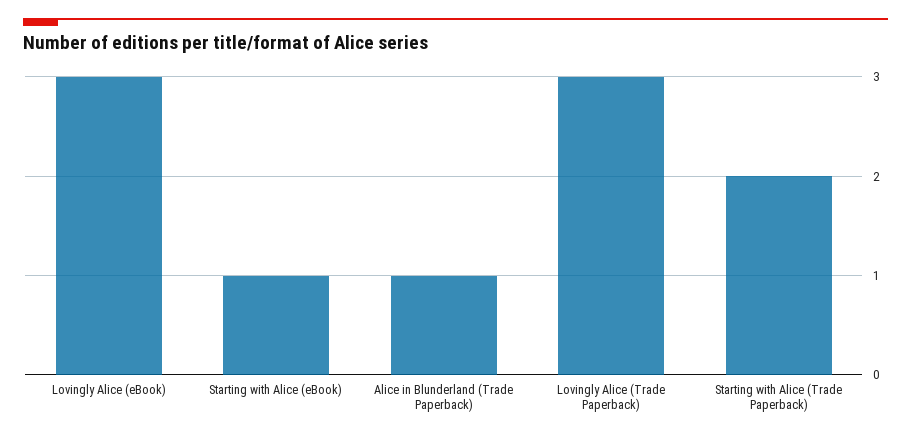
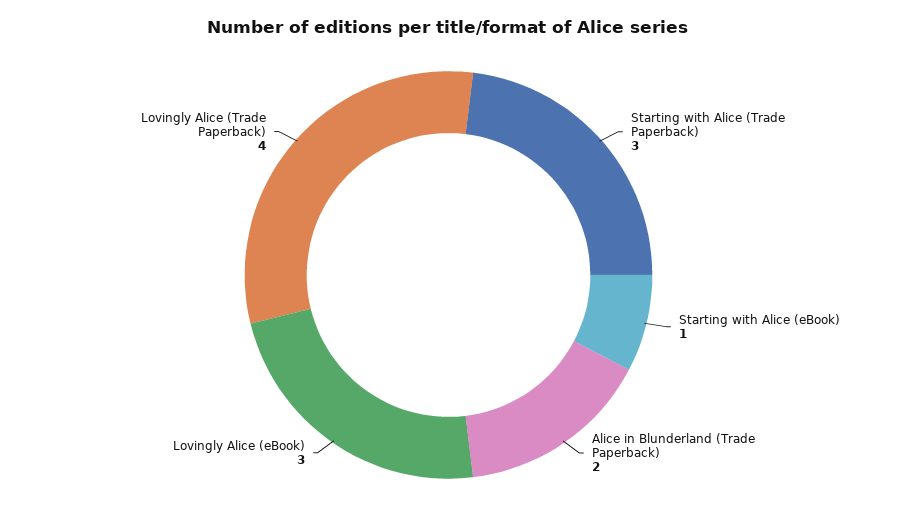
Alice in Blunderland (Trade Paperback): 1 -> 2
Lovingly Alice (Trade Paperback): 3 -> 4
Starting with Alice (Trade Paperback): 2 -> 3

